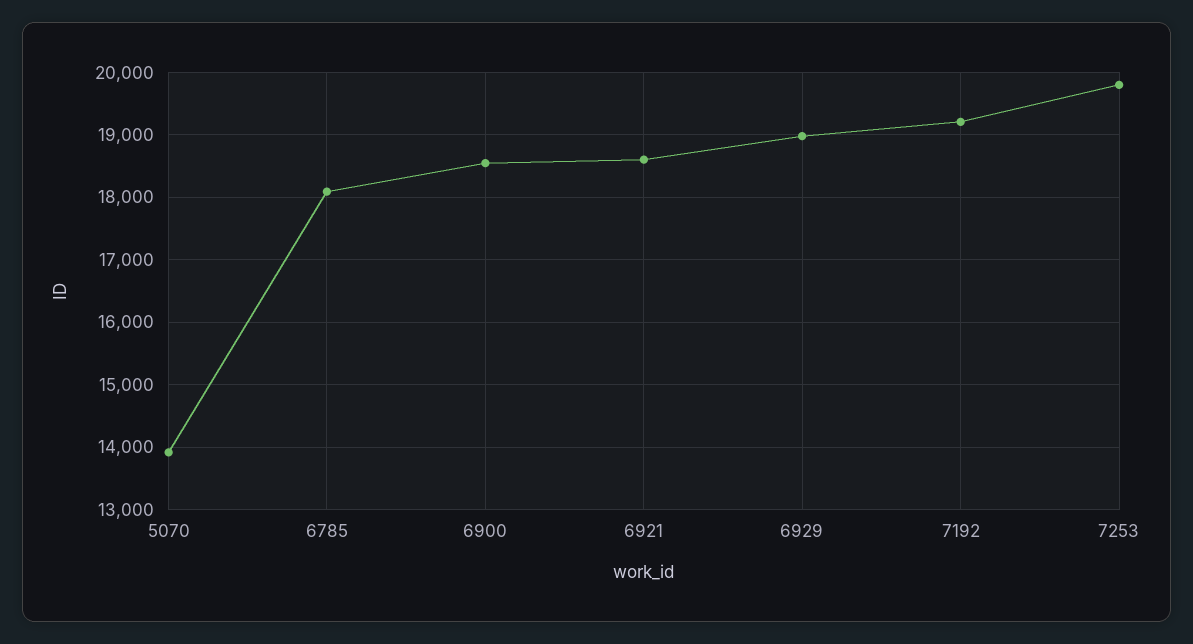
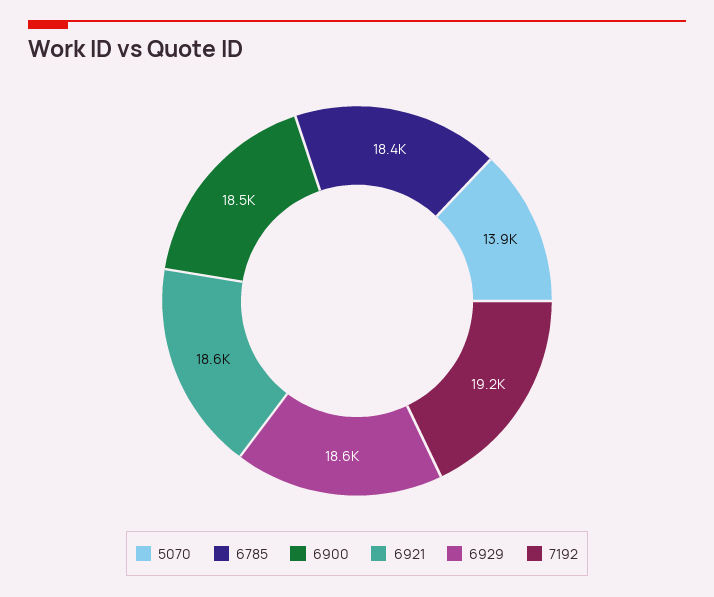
6785: 18100 -> 18400
6929: 19000 -> 18600
7253: 19800 -> none

